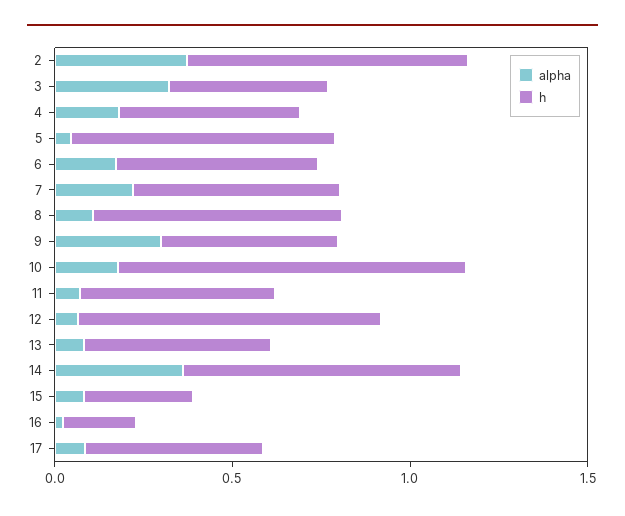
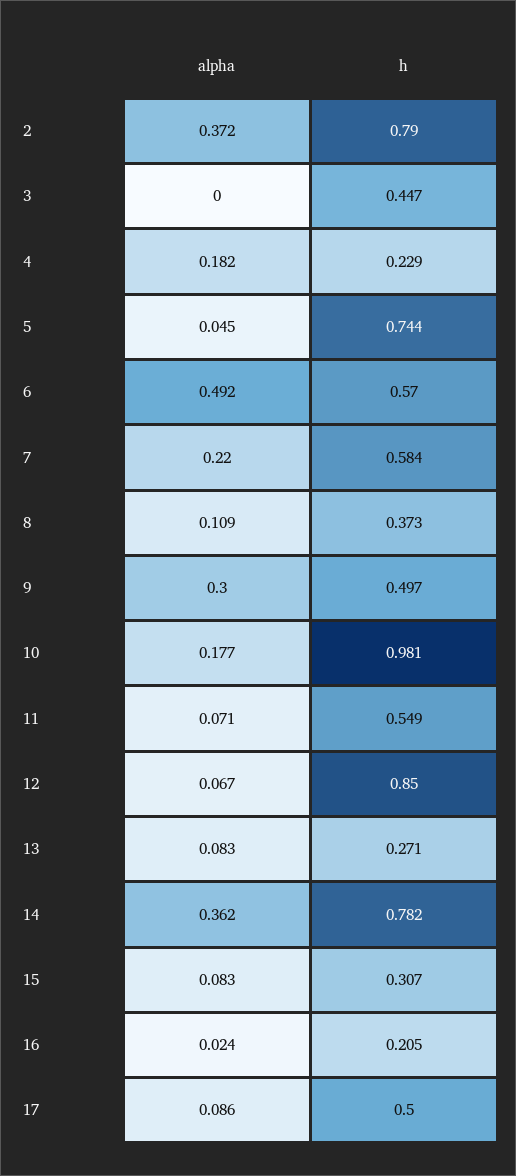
alpha, 3: 0.3 -> 0
h, 4: 0.5 -> 0.229
alpha, 6: 0.2 -> 0.492
h, 8: 0.7 -> 0.373
h, 13: 0.5 -> 0.271

